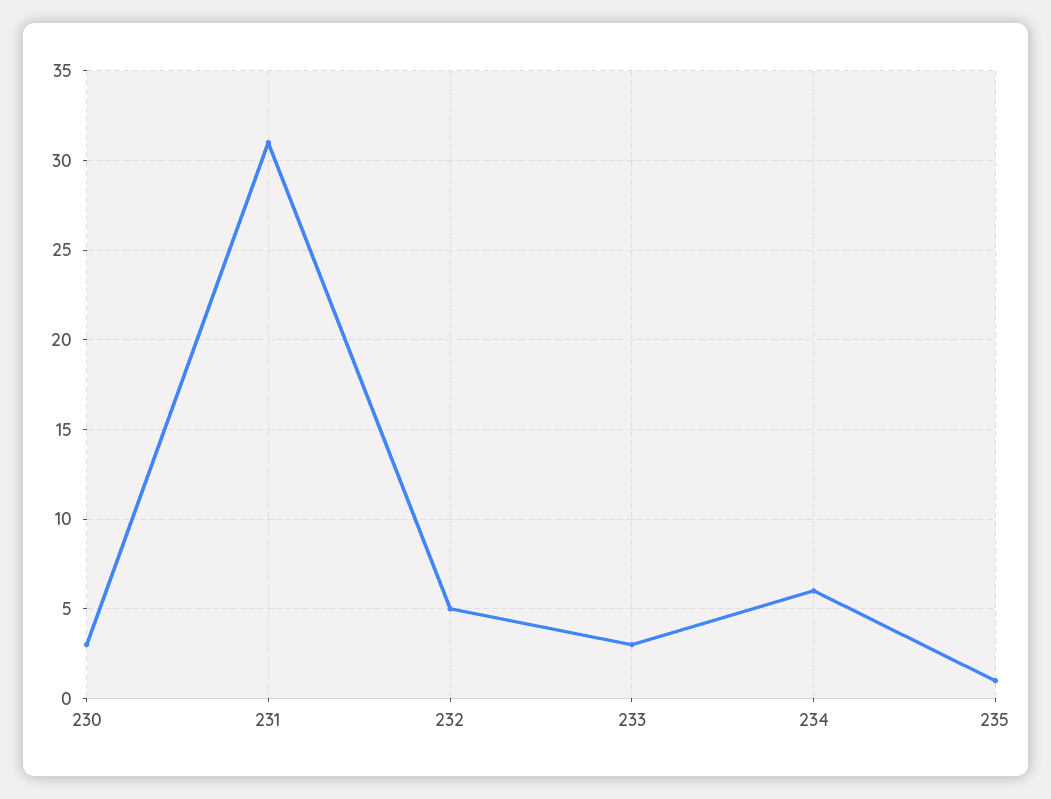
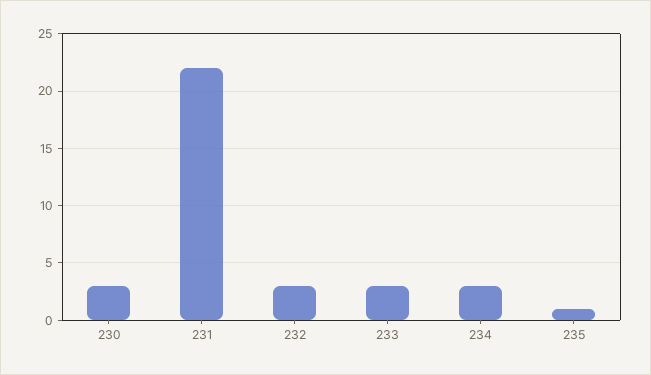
231: 31 -> 22
232: 5 -> 3
234: 6 -> 3

